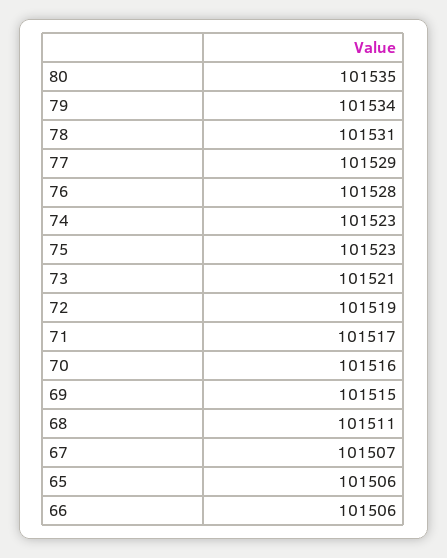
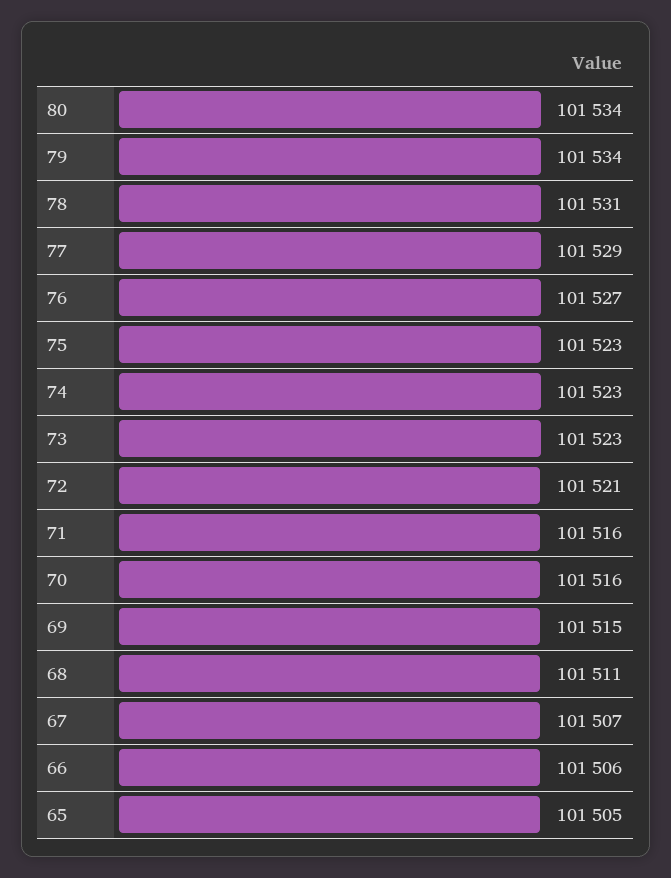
80: 101535 -> 101534
76: 101528 -> 101527
73: 101521 -> 101523
72: 101519 -> 101521
71: 101517 -> 101516
65: 101506 -> 101505

